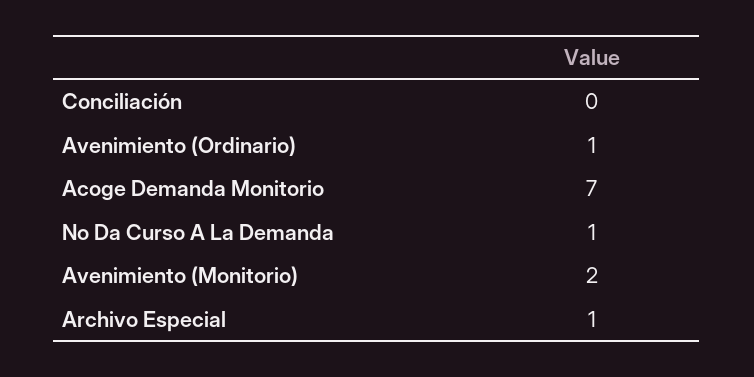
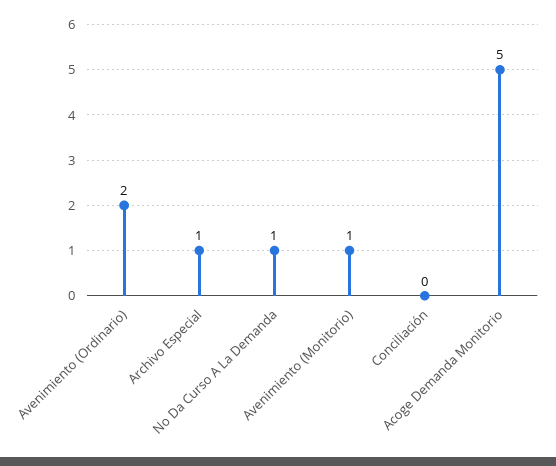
Avenimiento (Ordinario): 1 -> 2
Acoge Demanda Monitorio: 7 -> 5
Avenimiento (Monitorio): 2 -> 1

